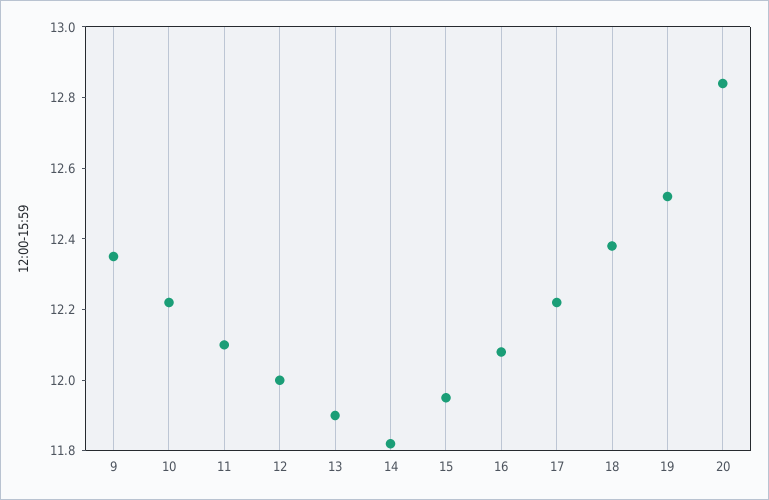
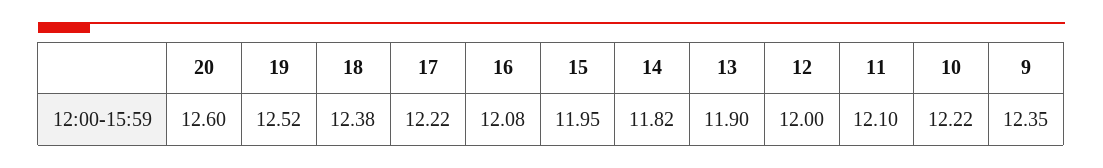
20: 12.85 -> 12.6

